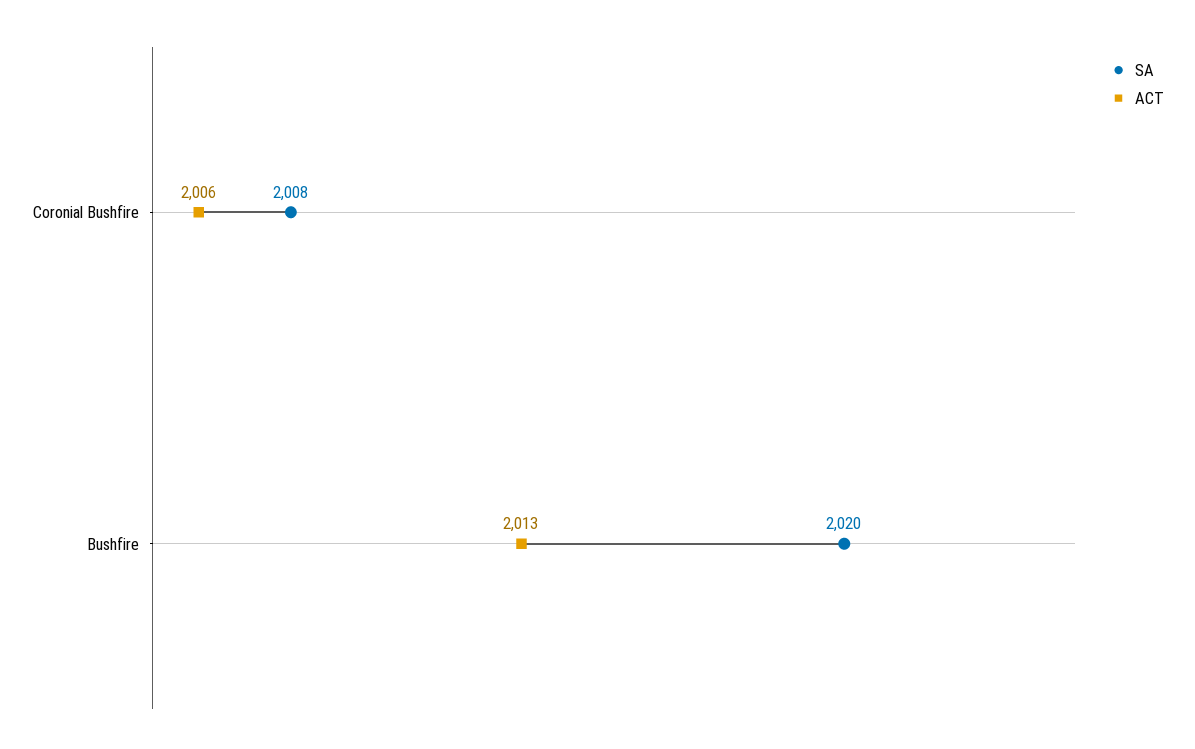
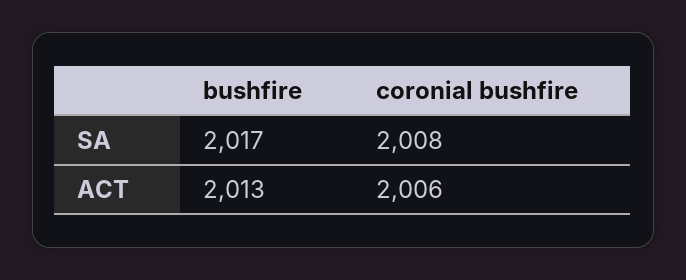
SA, Bushfire: 2020 -> 2017

